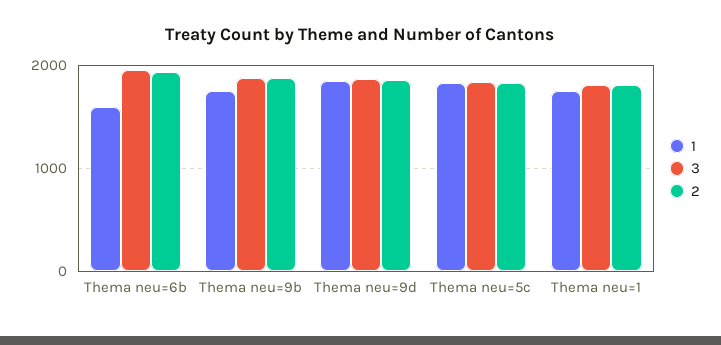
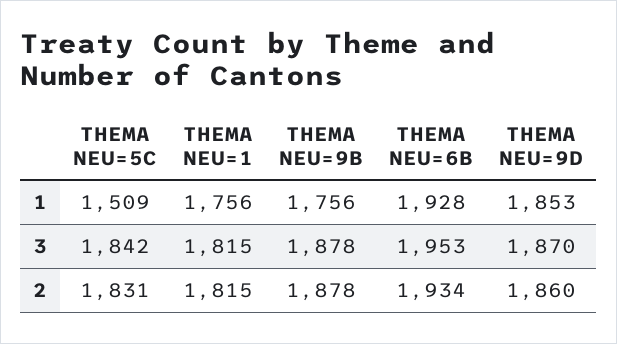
1, Thema neu=6b: 1600 -> 1928
1, Thema neu=5c: 1800 -> 1509

